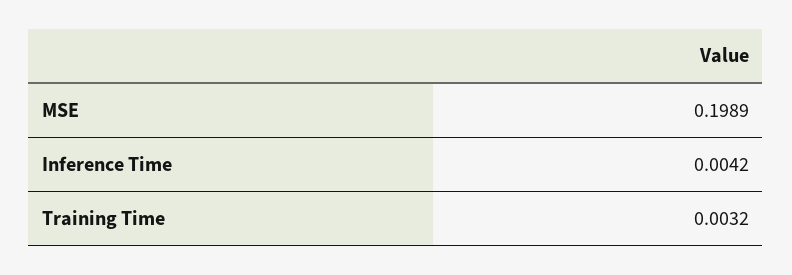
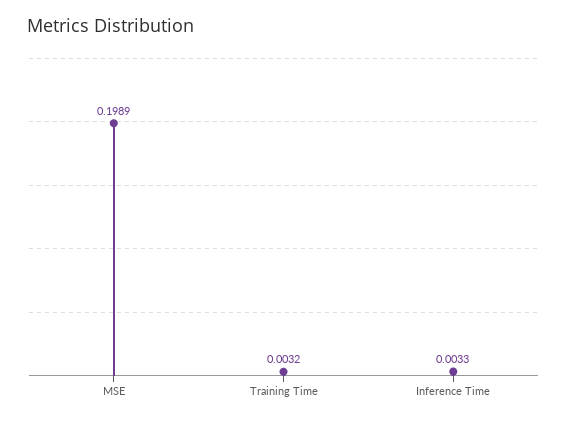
Inference Time: 0.0042 -> 0.0033

